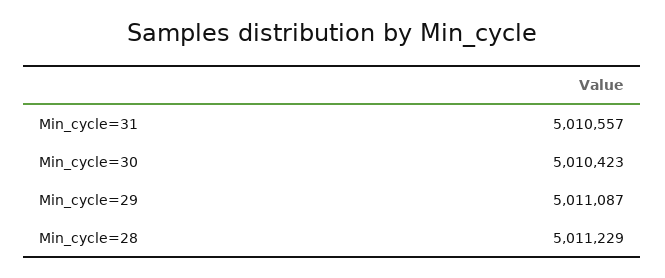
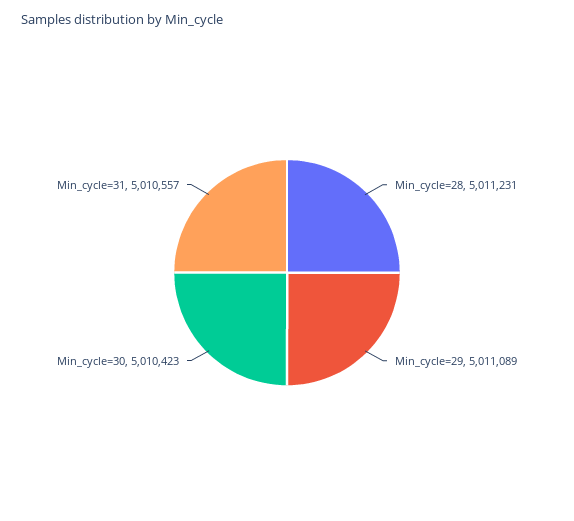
Min_cycle=29: 5011087 -> 5011089
Min_cycle=28: 5011229 -> 5011231

